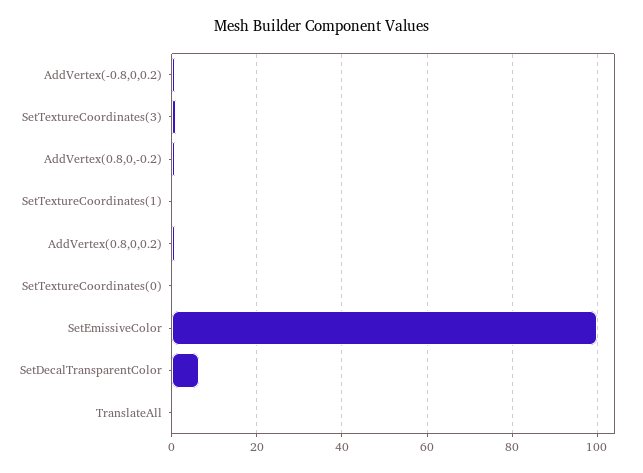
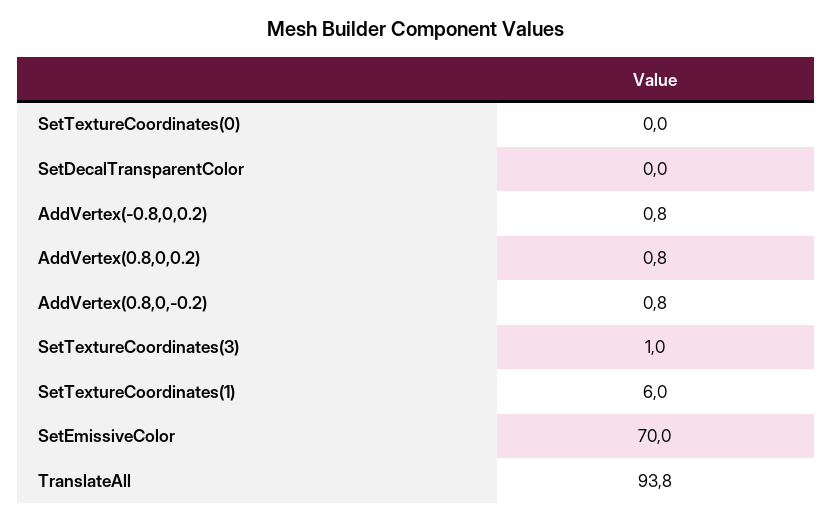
SetTextureCoordinates(1): 0 -> 6
SetEmissiveColor: 100 -> 70
SetDecalTransparentColor: 6 -> 0
TranslateAll: 0 -> 93.8

